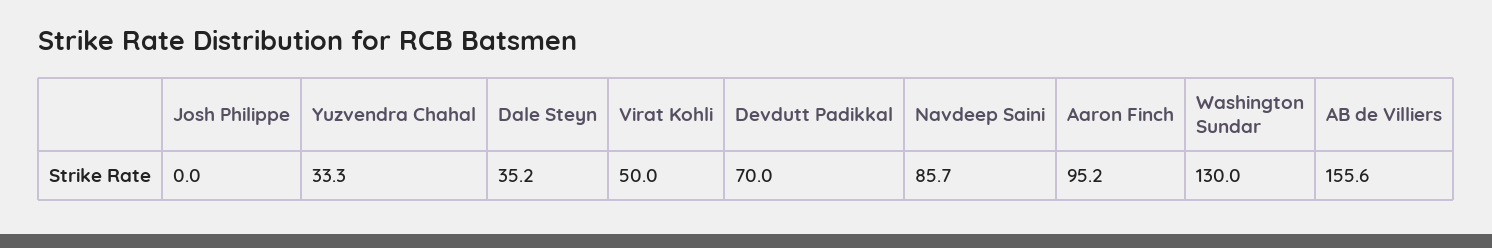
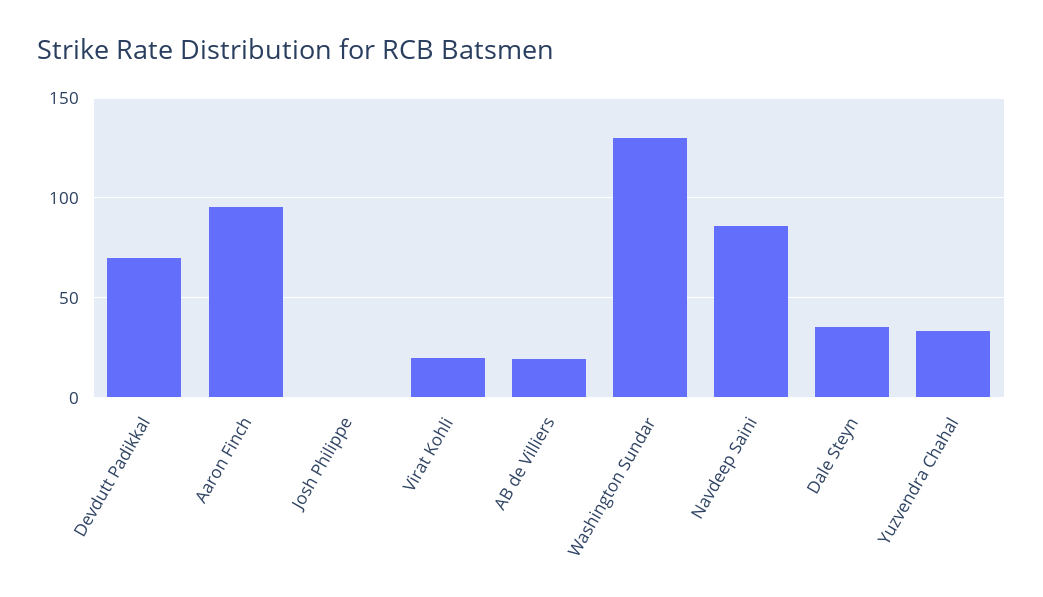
Virat Kohli: 50 -> 20
AB de Villiers: 155.6 -> 20

